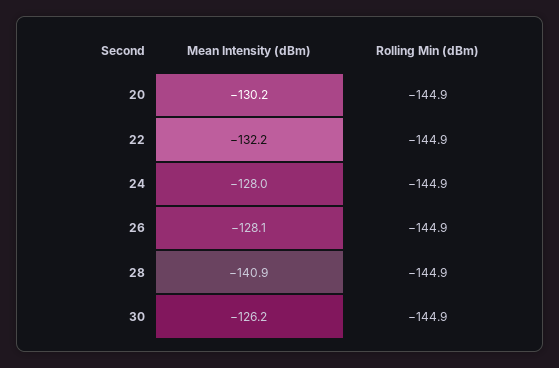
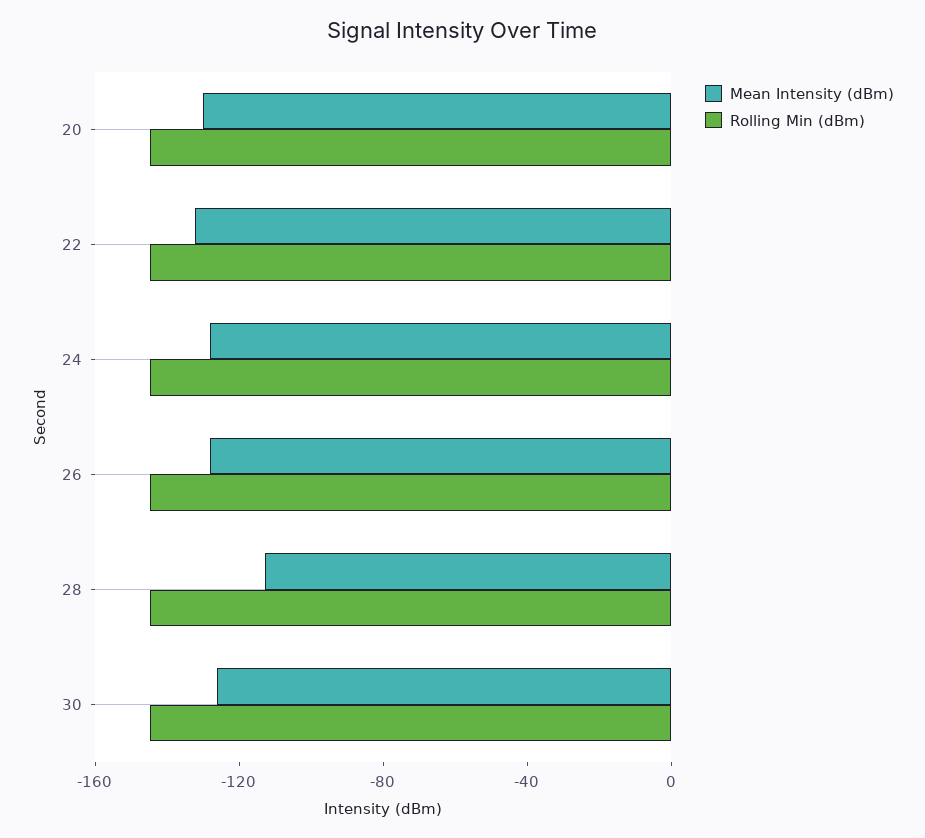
Mean Intensity (dBm), 28: -140.9 -> -110

